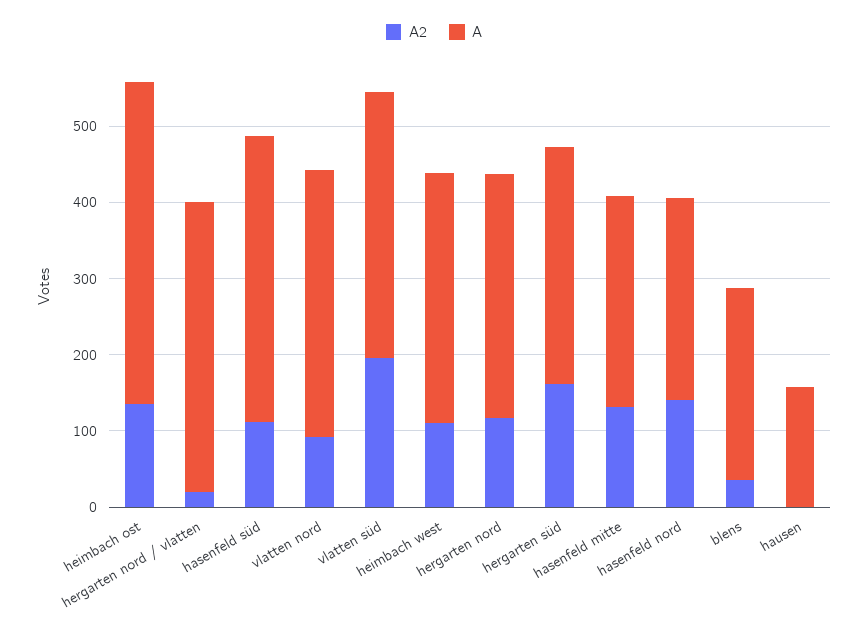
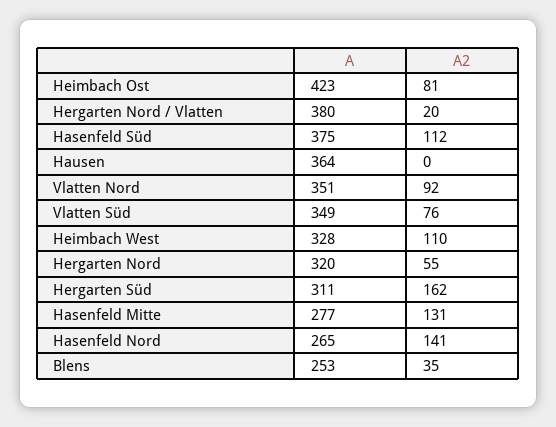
A2, heimbach ost: 140 -> 81
A2, vlatten süd: 200 -> 76
A2, hergarten nord: 120 -> 55
A, hausen: 160 -> 364

